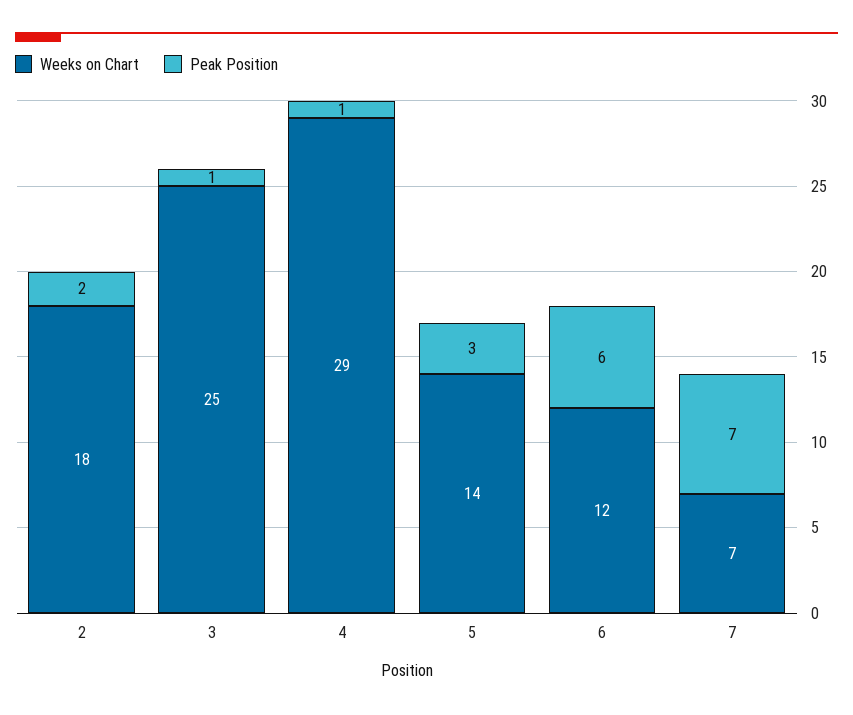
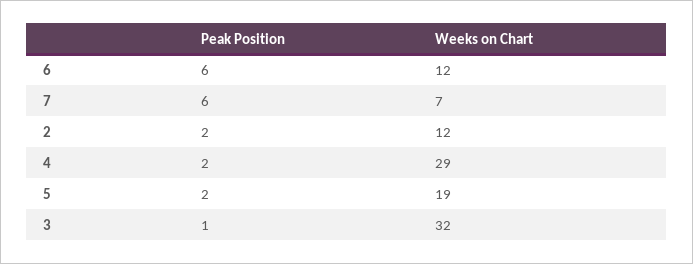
Weeks on Chart, 2: 18 -> 12
Weeks on Chart, 3: 25 -> 32
Peak Position, 4: 1 -> 2
Weeks on Chart, 5: 14 -> 19
Peak Position, 5: 3 -> 2
Peak Position, 7: 7 -> 6

